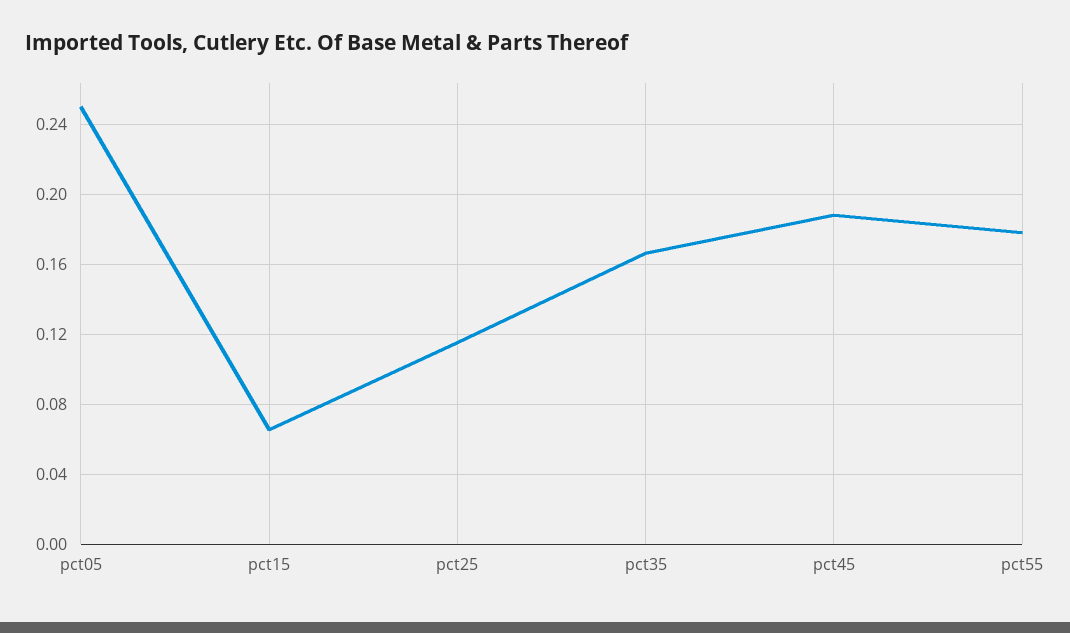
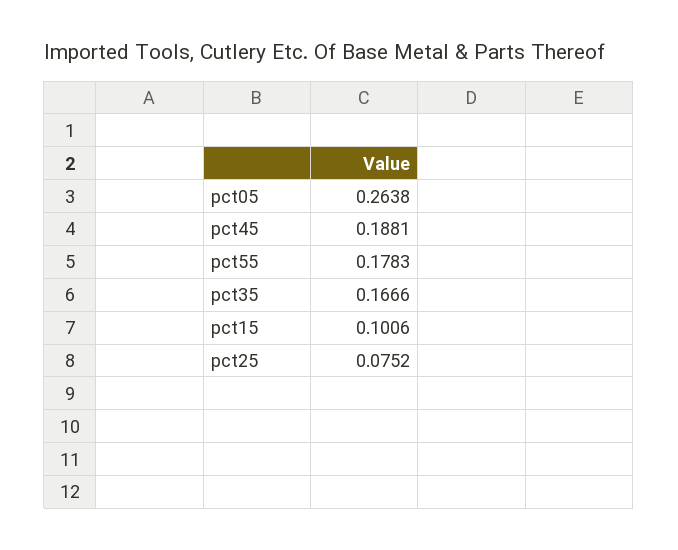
pct05: 0.25 -> 0.2638
pct15: 0.065 -> 0.1006
pct25: 0.115 -> 0.0752

